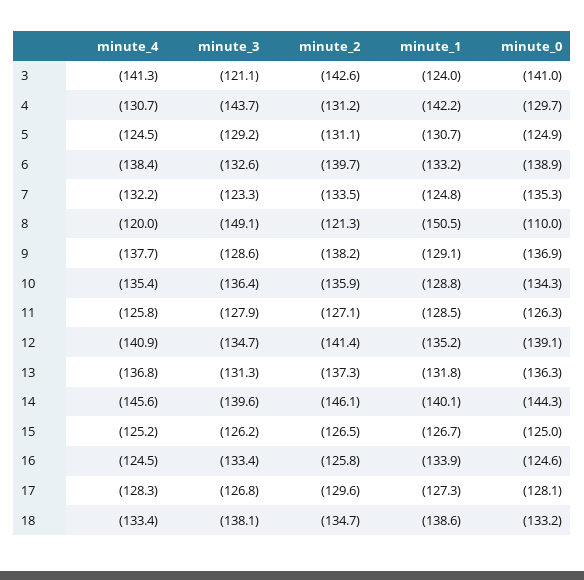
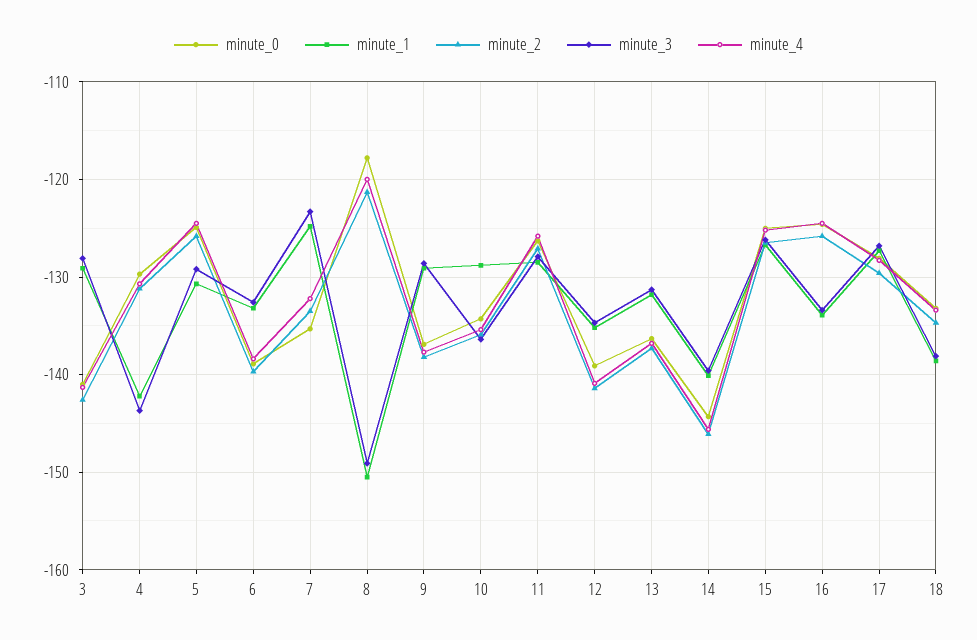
minute_3, 3: -121.1 -> -128
minute_1, 3: -124 -> -129
minute_2, 5: -131.1 -> -126
minute_0, 8: -110 -> -118

